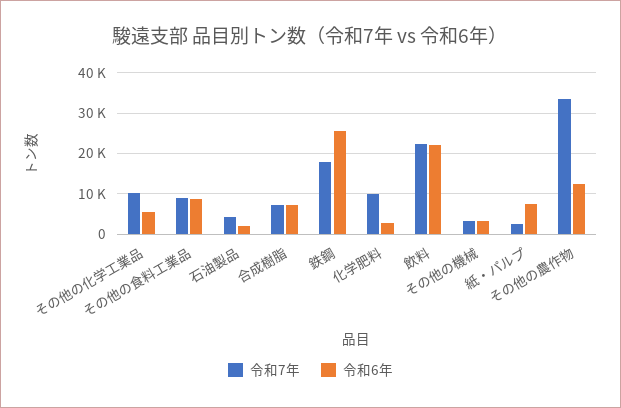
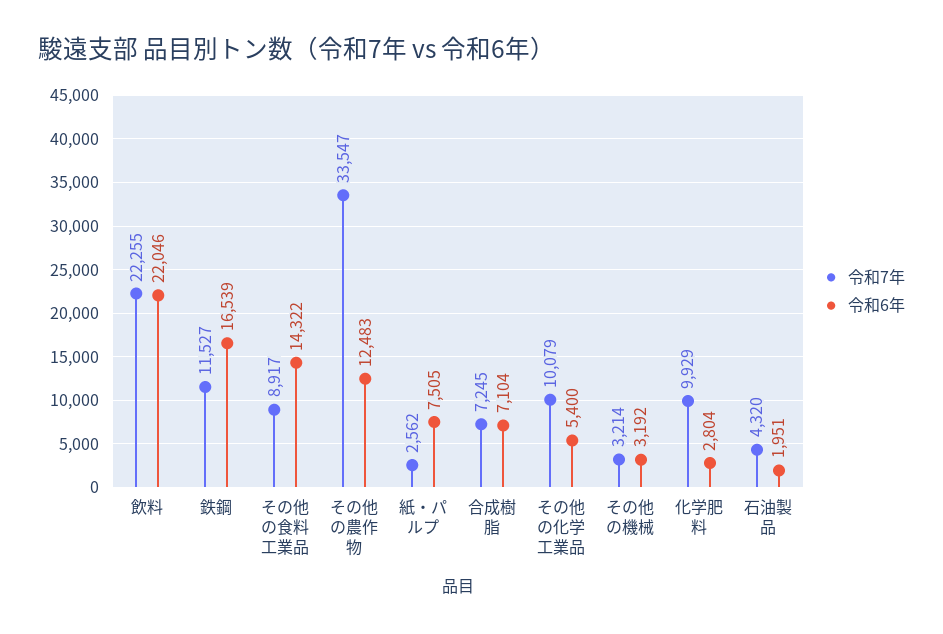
令和6年, その他の食料工業品: 8000 -> 14322
令和7年, 鉄鋼: 18000 -> 11527
令和6年, 鉄鋼: 26000 -> 16539

